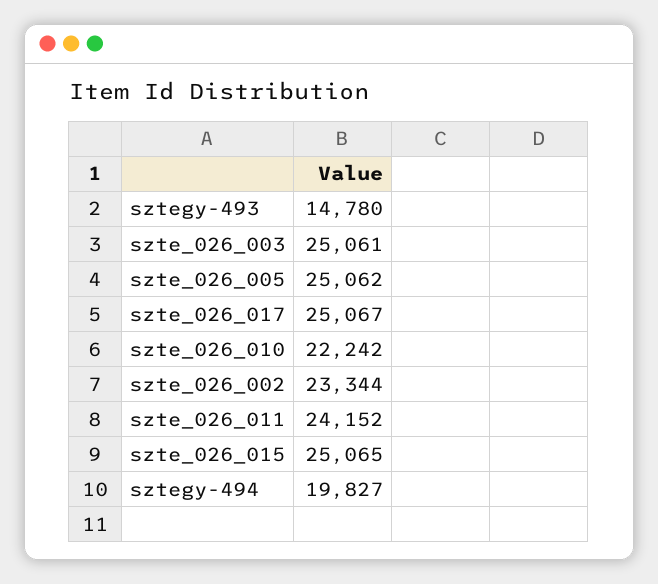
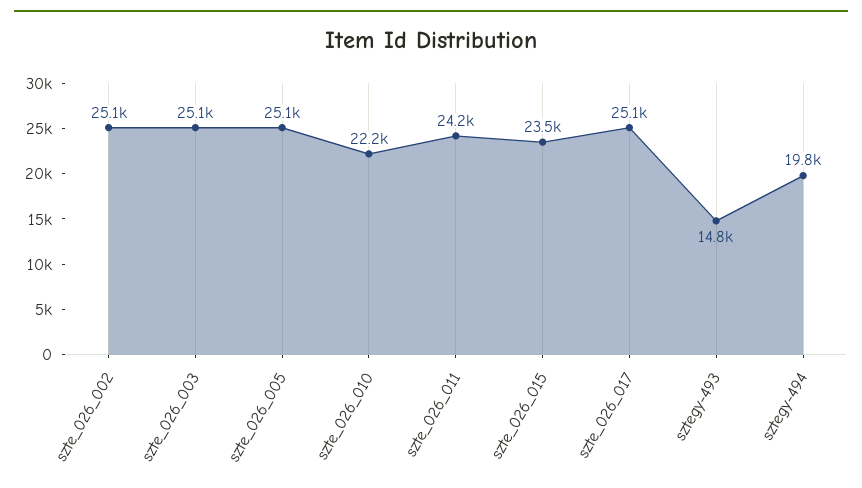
szte_026_002: 23344 -> 25100
szte_026_015: 25065 -> 23500

